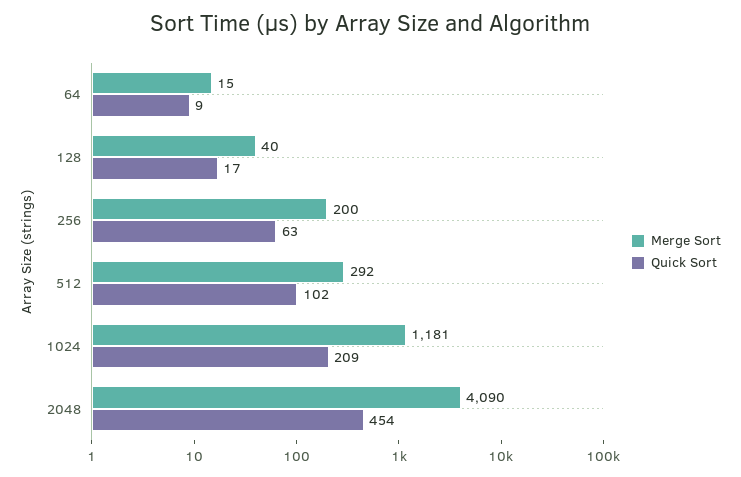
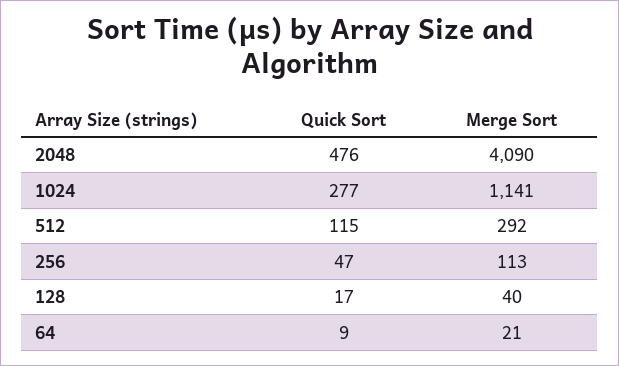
Merge Sort, 64: 15 -> 21
Merge Sort, 256: 200 -> 113
Quick Sort, 256: 63 -> 47
Quick Sort, 512: 102 -> 115
Merge Sort, 1024: 1181 -> 1141
Quick Sort, 1024: 209 -> 277
Quick Sort, 2048: 454 -> 476

